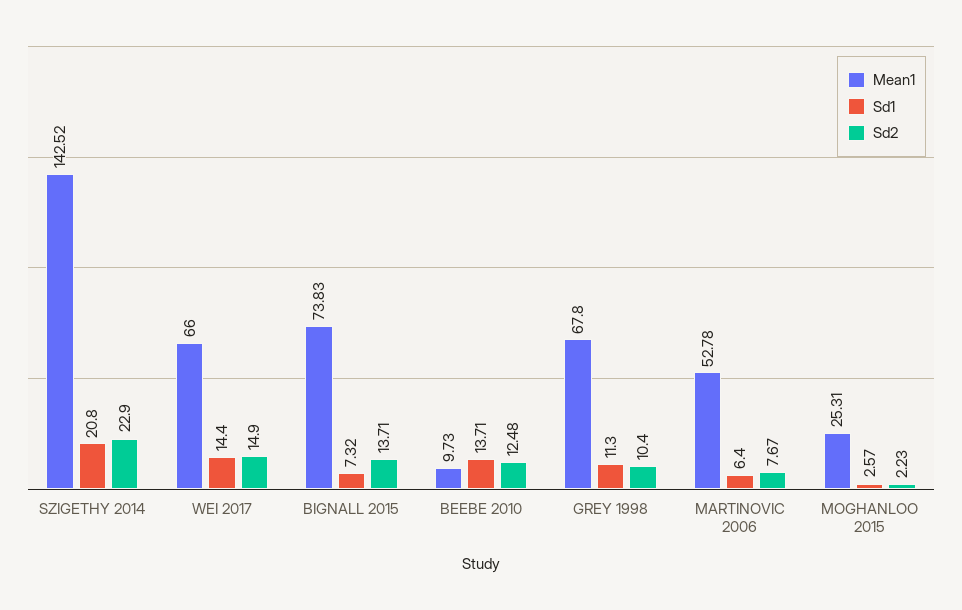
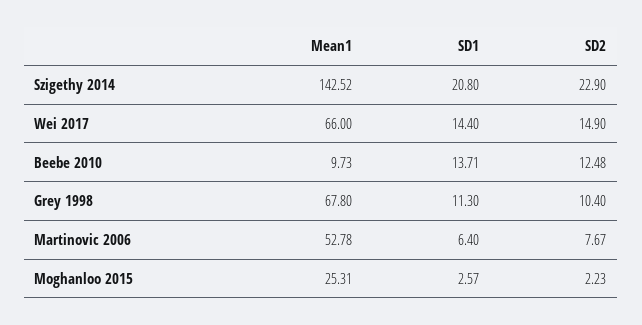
Mean1, BIGNALL 2015: 73.83 -> none
Sd1, BIGNALL 2015: 7.32 -> none
Sd2, BIGNALL 2015: 13.71 -> none

